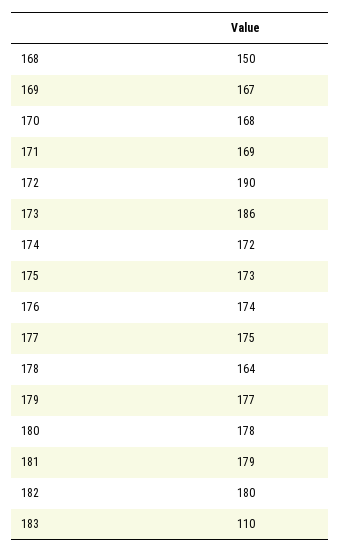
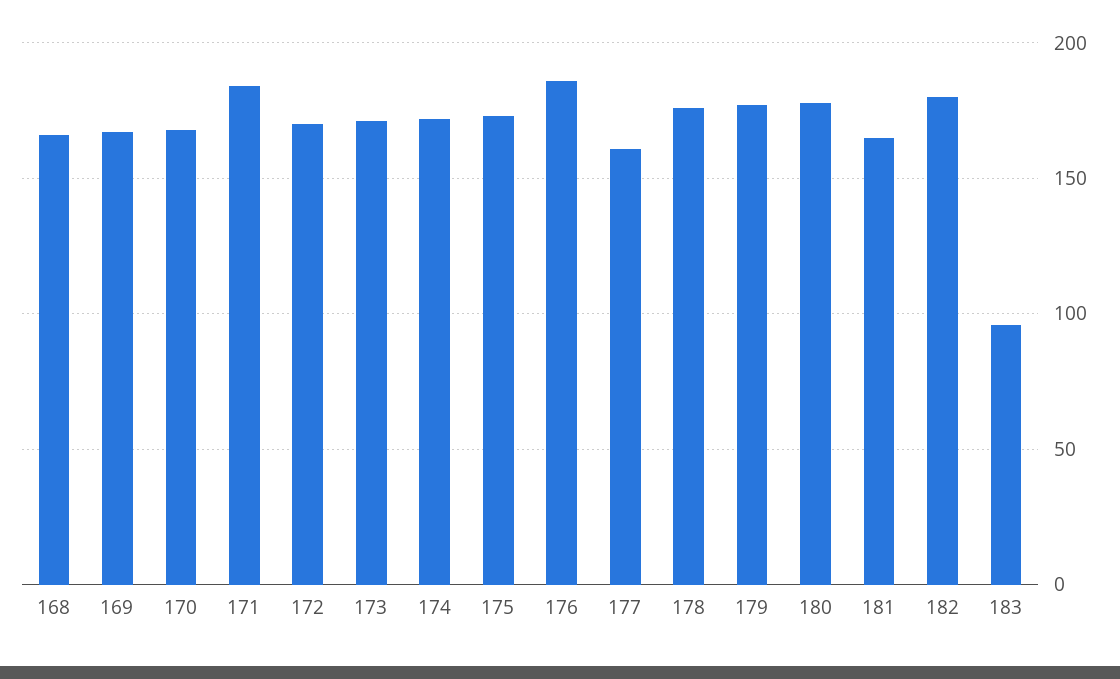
168: 150 -> 165
171: 169 -> 185
172: 190 -> 170
173: 186 -> 170
176: 174 -> 185
177: 175 -> 160
178: 164 -> 175
181: 179 -> 165
183: 110 -> 95

